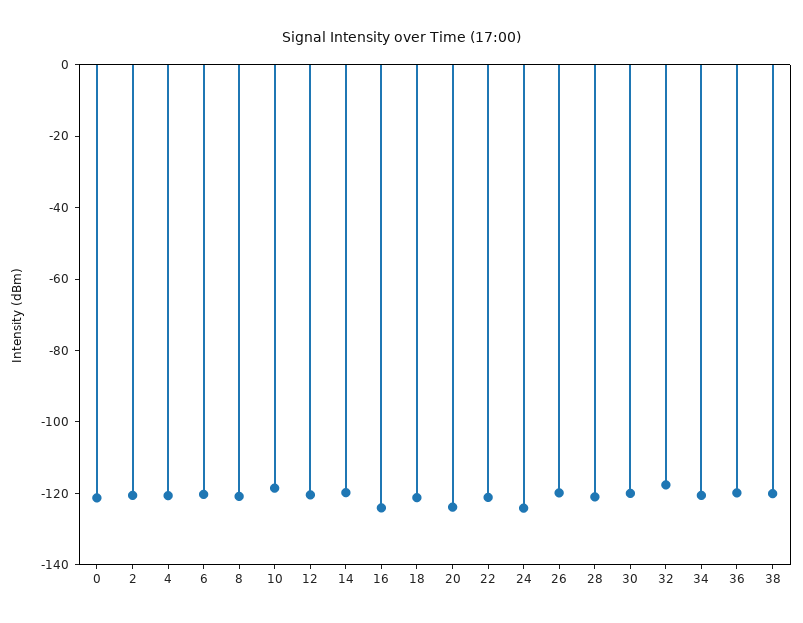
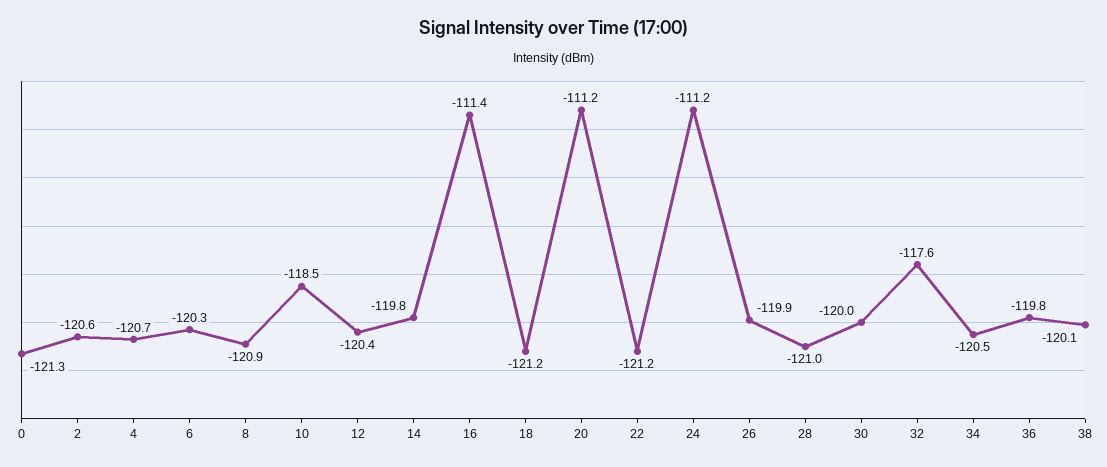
16: -125 -> -111.4
20: -125 -> -111.2
24: -125 -> -111.2

